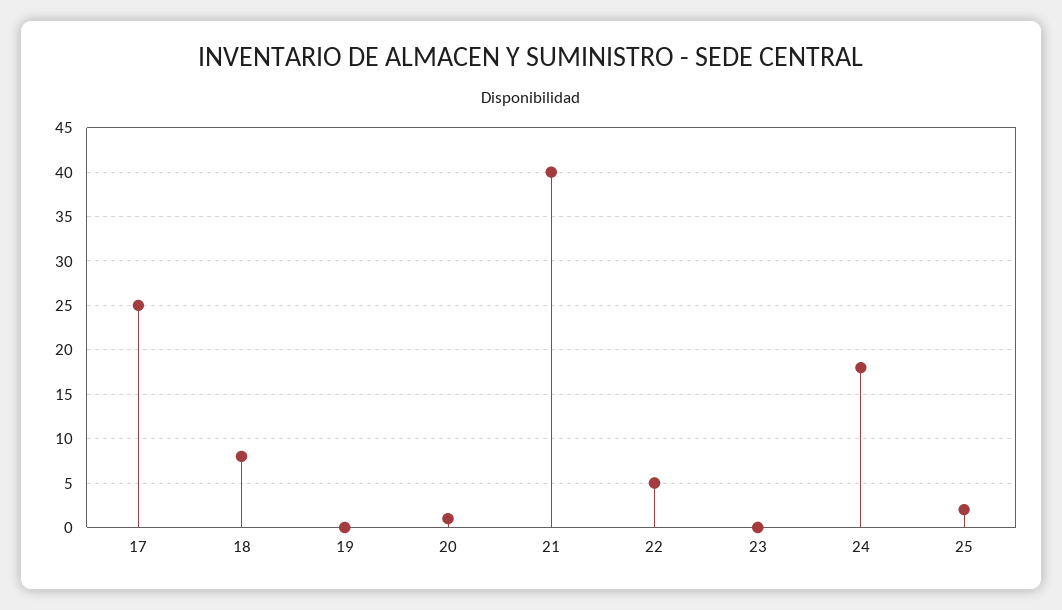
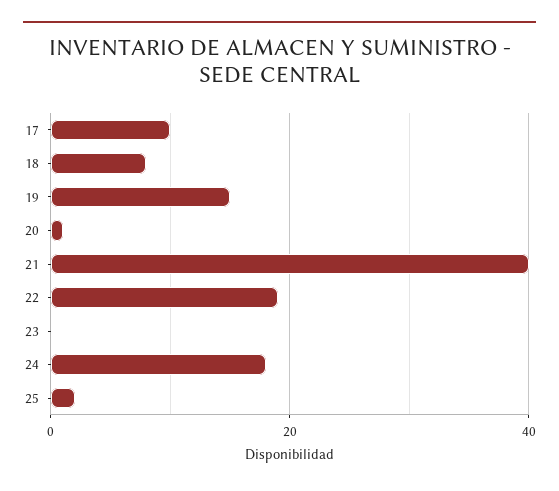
17: 25 -> 10
19: 0 -> 15
22: 5 -> 20

